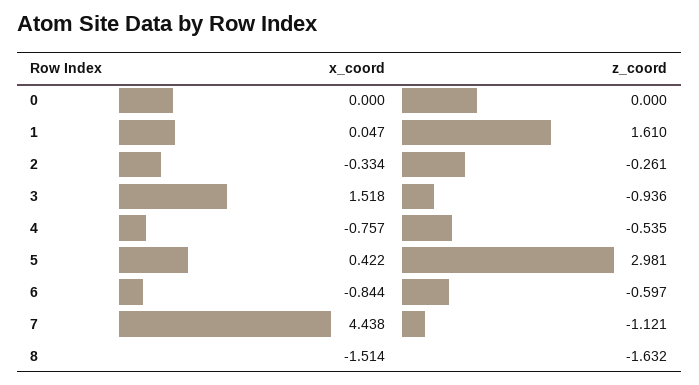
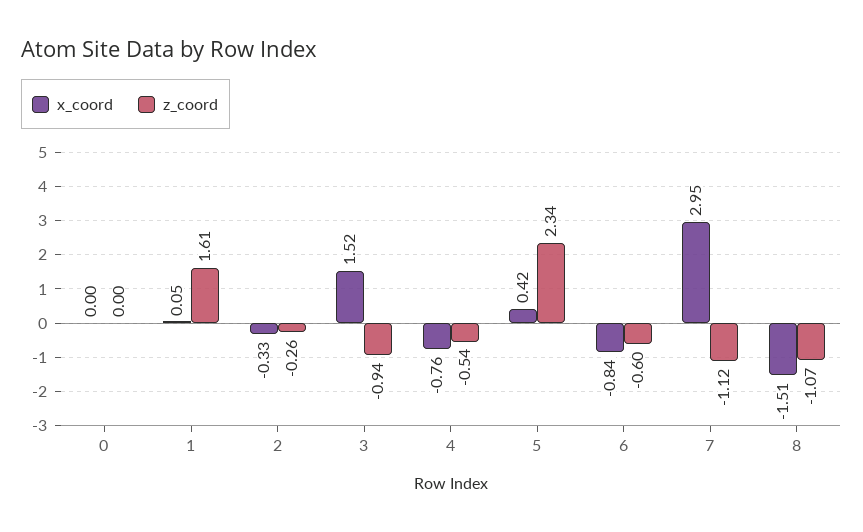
z_coord, 5: 2.981 -> 2.34
x_coord, 7: 4.438 -> 2.95
z_coord, 8: -1.632 -> -1.07

